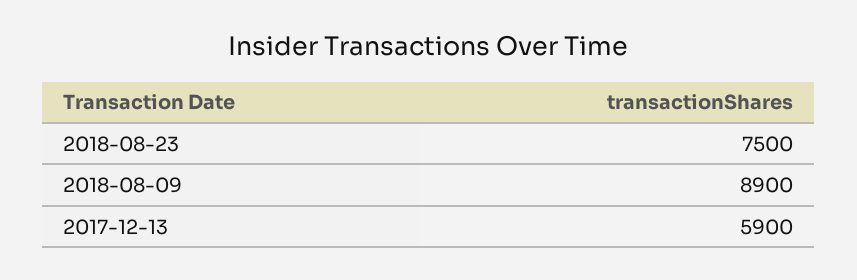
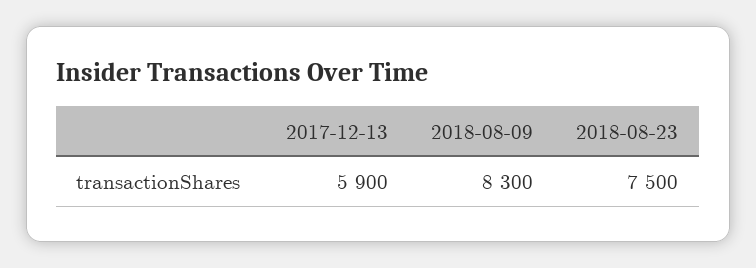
2018-08-09: 8900 -> 8300

